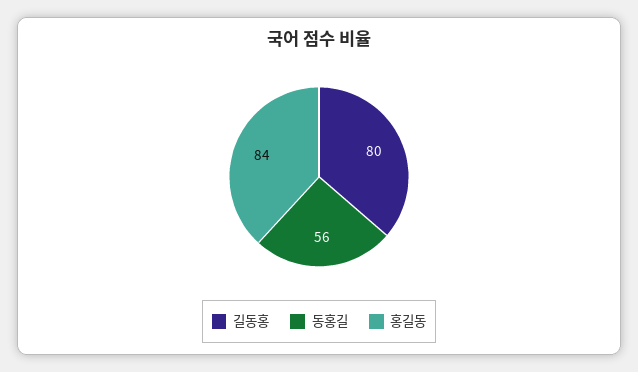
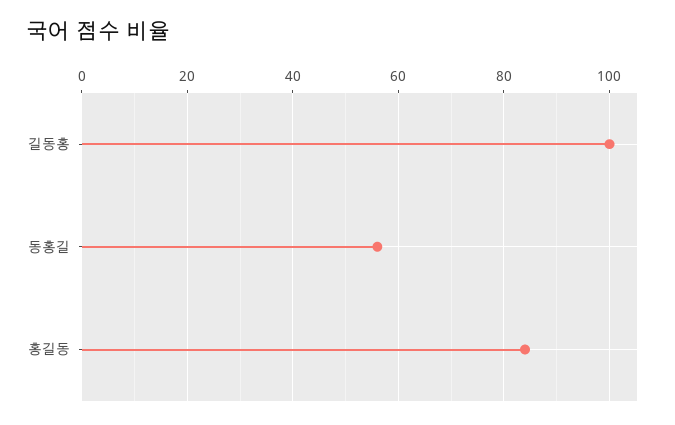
길동홍: 80 -> 100

